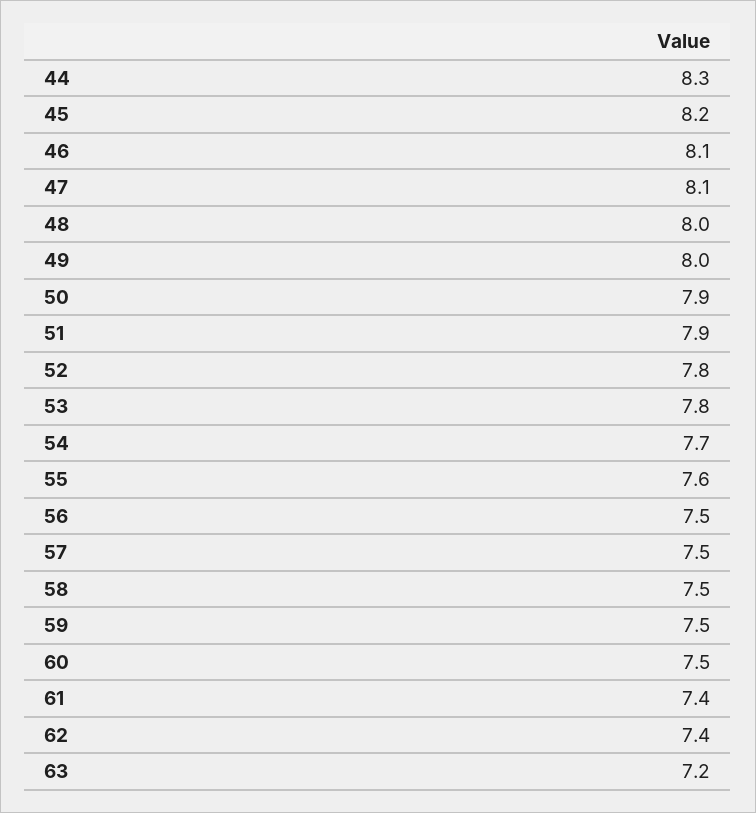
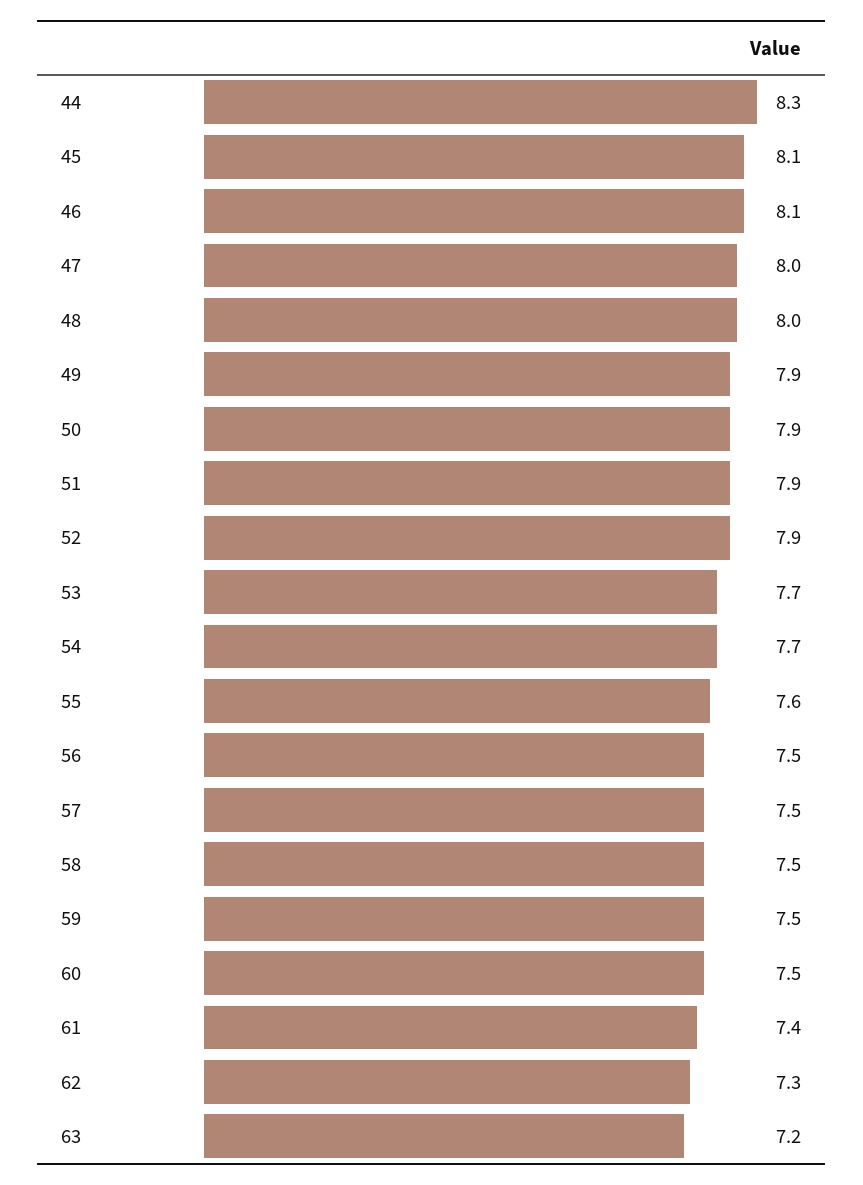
45: 8.2 -> 8.1
47: 8.1 -> 8
49: 8 -> 7.9
52: 7.8 -> 7.9
53: 7.8 -> 7.7
62: 7.4 -> 7.3

